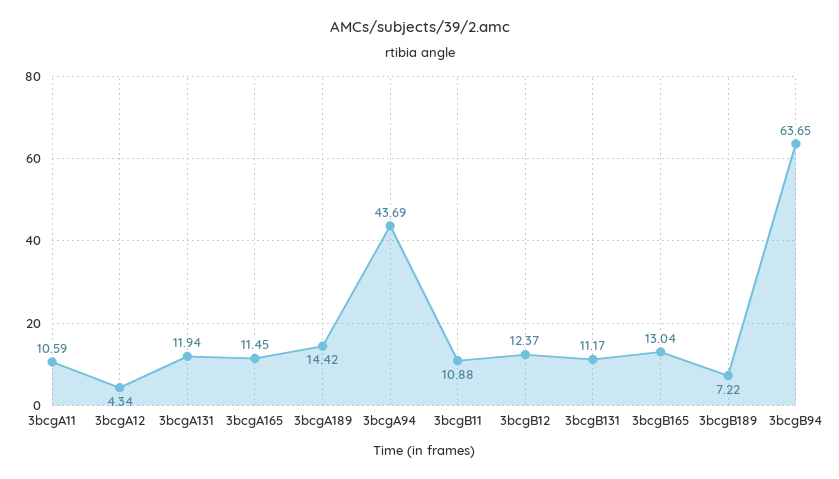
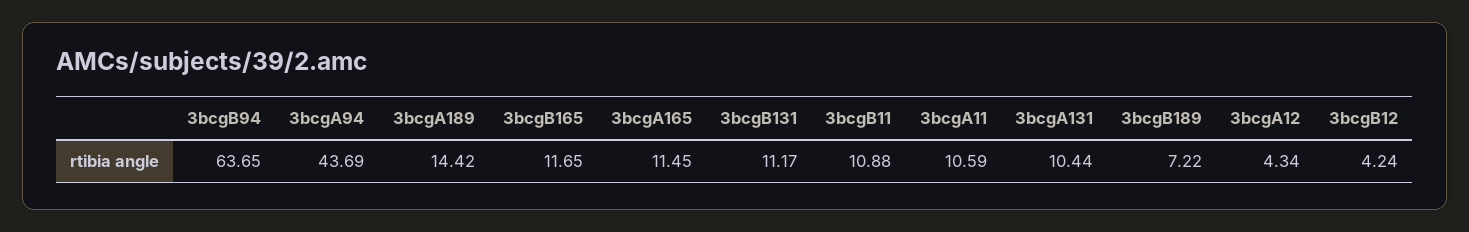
3bcgA131: 11.94 -> 10.44
3bcgB12: 12.37 -> 4.24
3bcgB165: 13.04 -> 11.65

